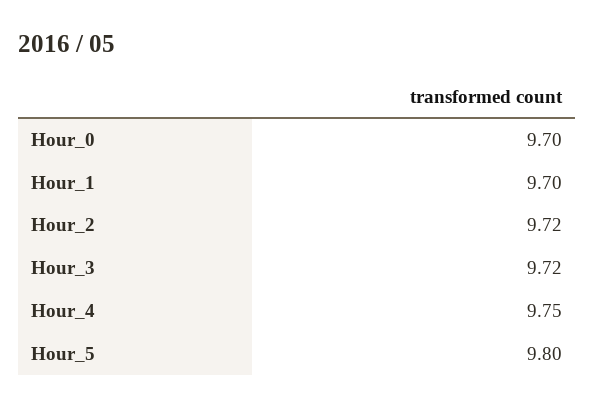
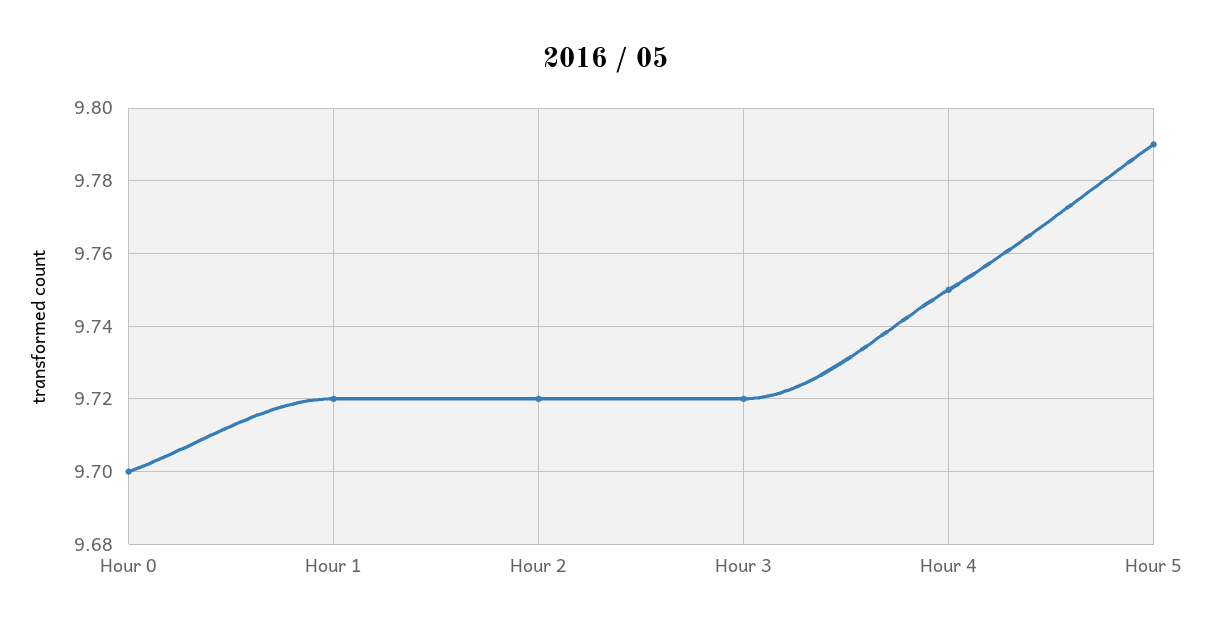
Hour_1: 9.7 -> 9.72
Hour_5: 9.8 -> 9.79

